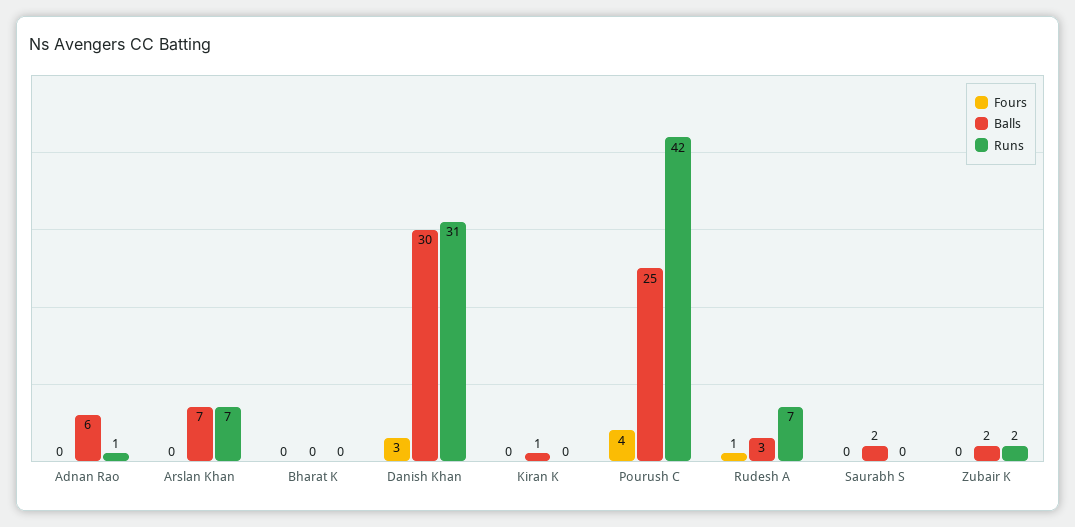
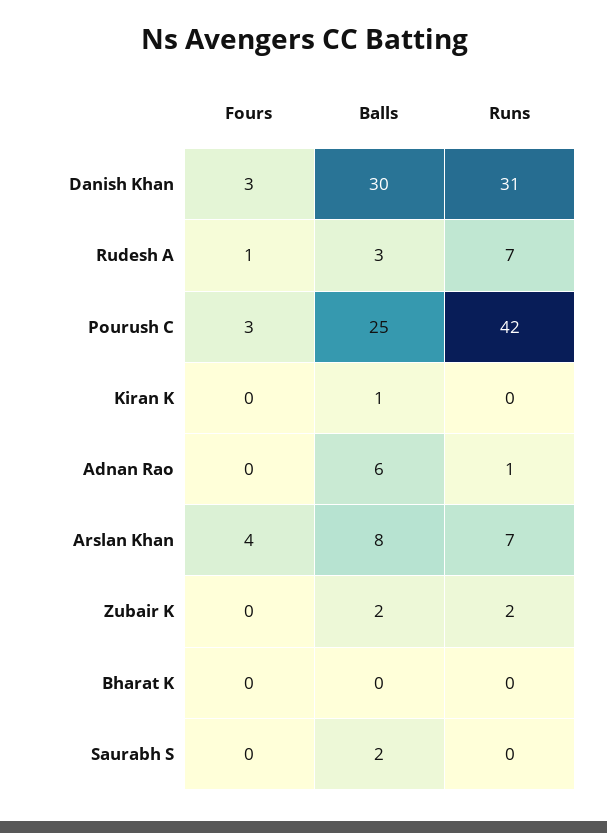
Fours, Arslan Khan: 0 -> 4
Balls, Arslan Khan: 7 -> 8
Fours, Pourush C: 4 -> 3

